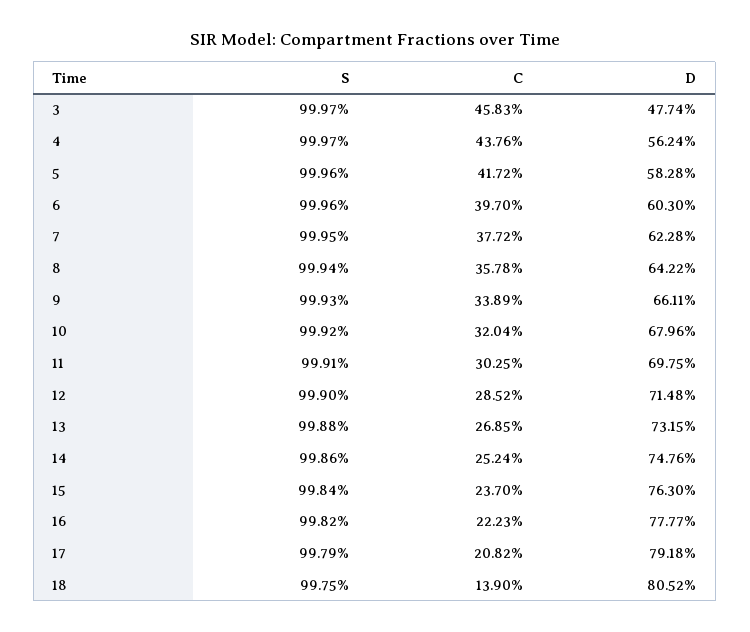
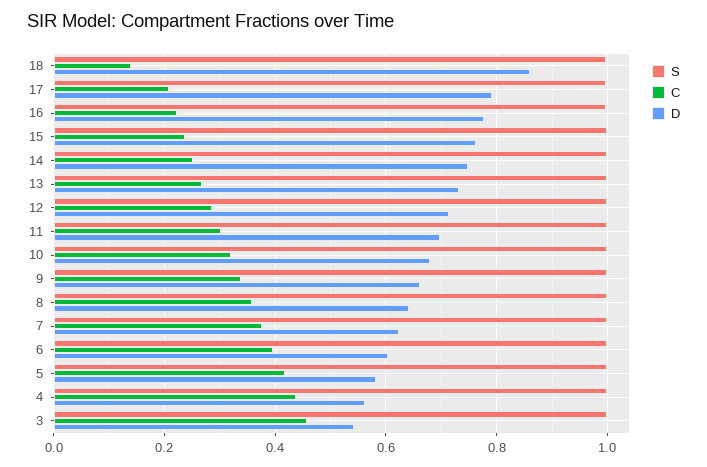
D, 3: 0.4774 -> 0.54
D, 18: 0.8052 -> 0.86

